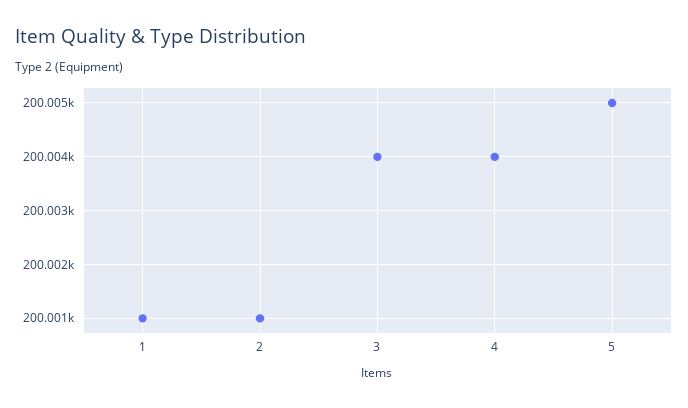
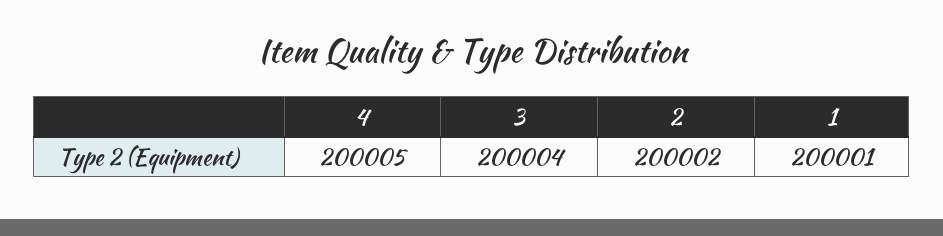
2: 200001 -> 200002
4: 200004 -> 200005
5: 200005 -> none

